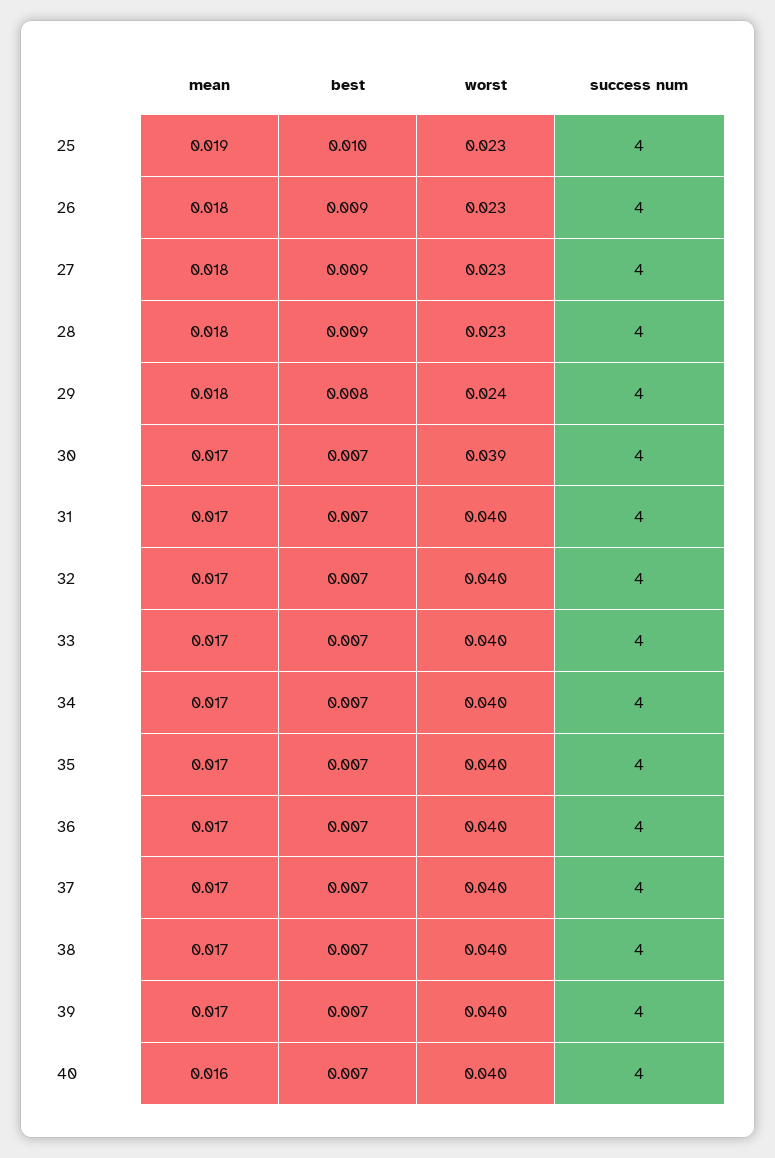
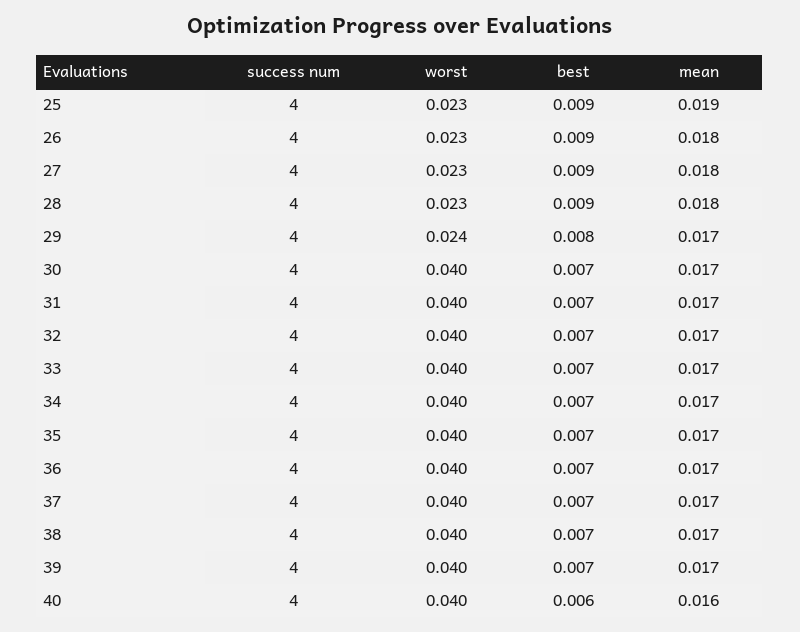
best, 25: 0.01 -> 0.009
mean, 29: 0.018 -> 0.017
worst, 30: 0.039 -> 0.04
best, 40: 0.007 -> 0.006

